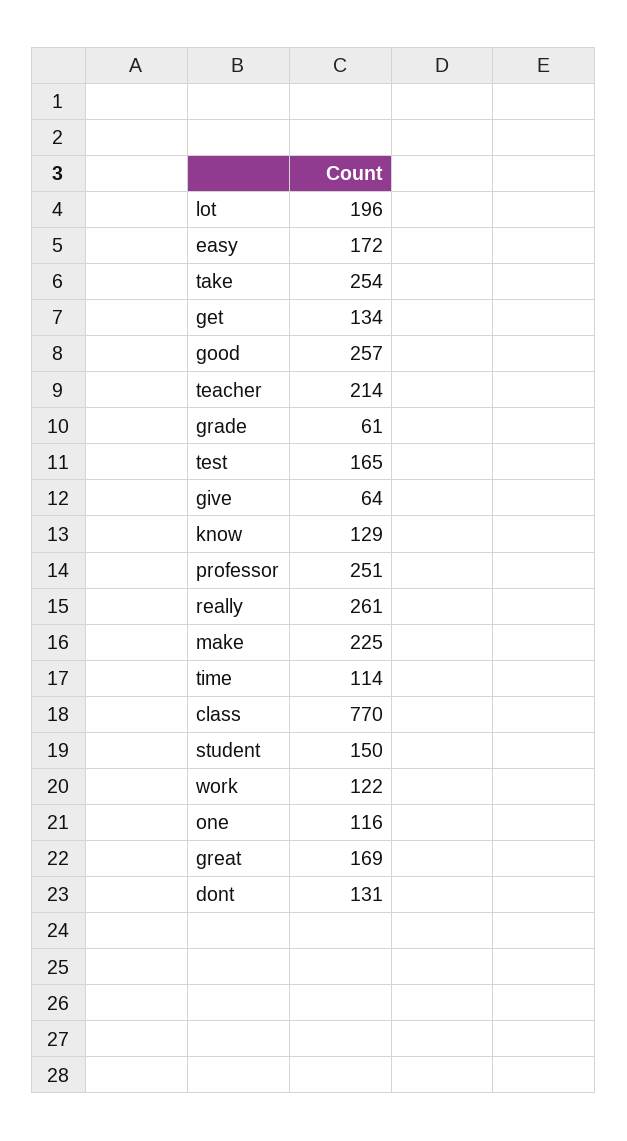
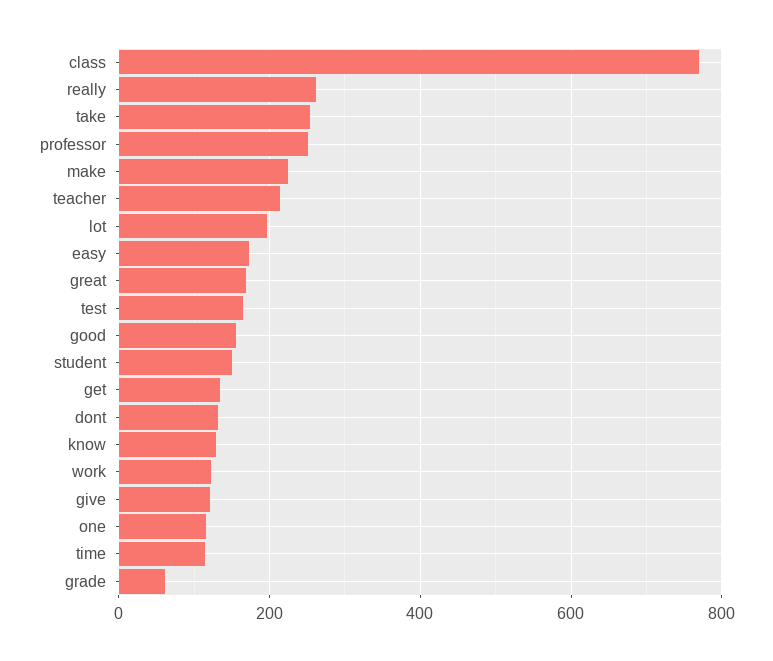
good: 257 -> 160
give: 64 -> 120

